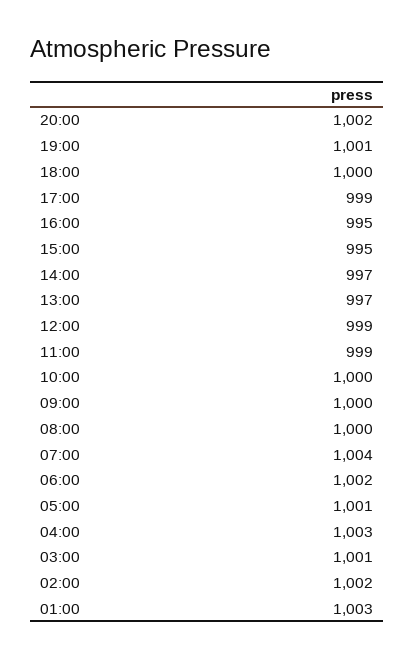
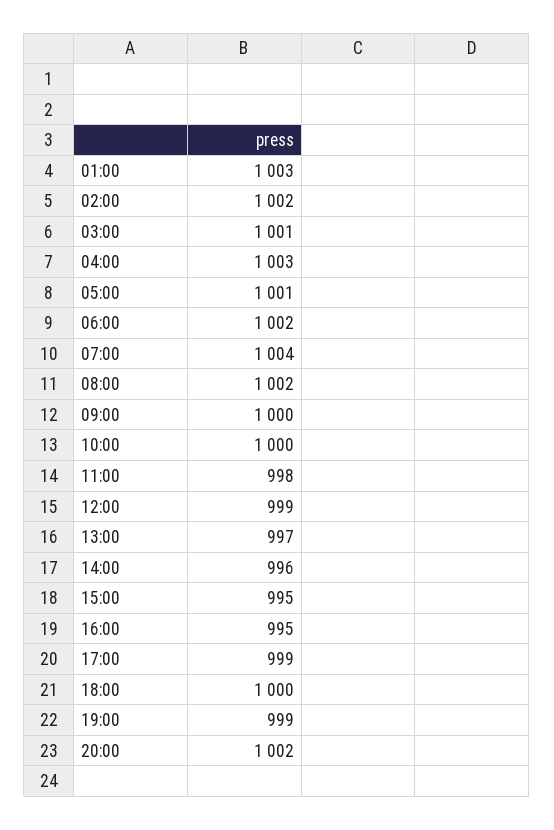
19:00: 1001 -> 999
14:00: 997 -> 996
11:00: 999 -> 998
08:00: 1000 -> 1002

